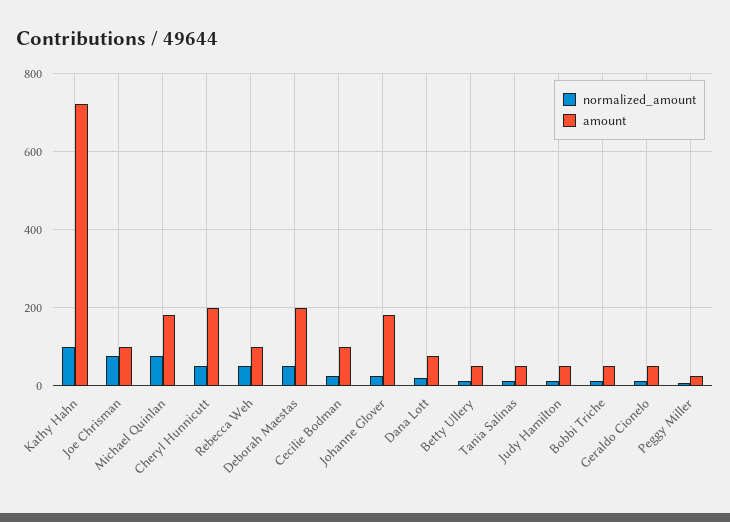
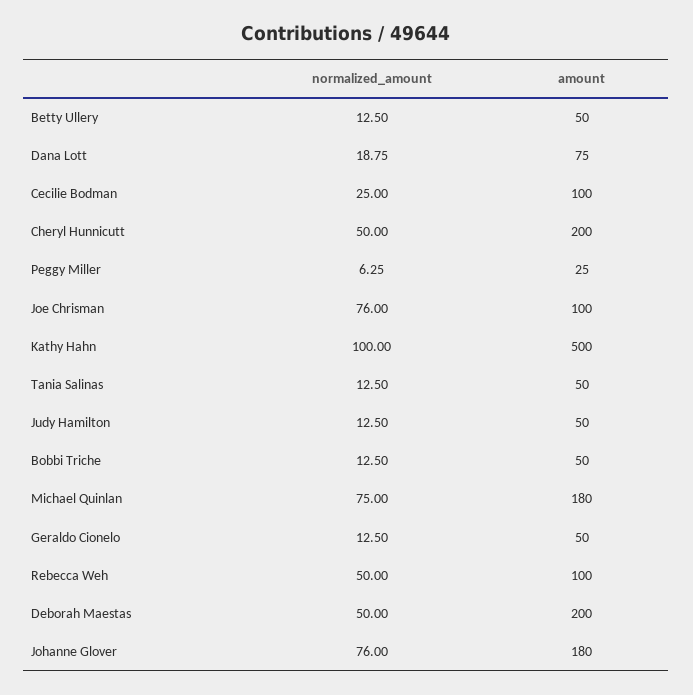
amount, Kathy Hahn: 720 -> 500
normalized_amount, Johanne Glover: 20 -> 76

